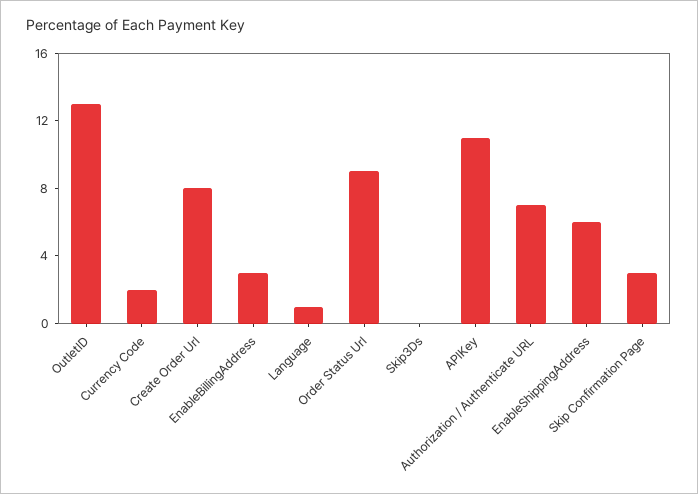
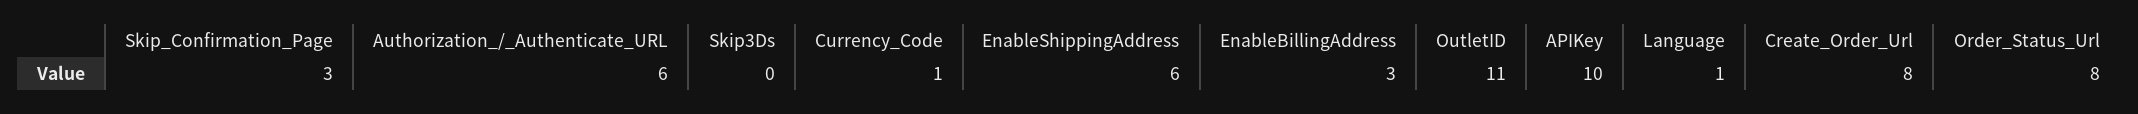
OutletID: 13 -> 11
Currency Code: 2 -> 1
Order Status Url: 9 -> 8
APIKey: 11 -> 10
Authorization / Authenticate URL: 7 -> 6

